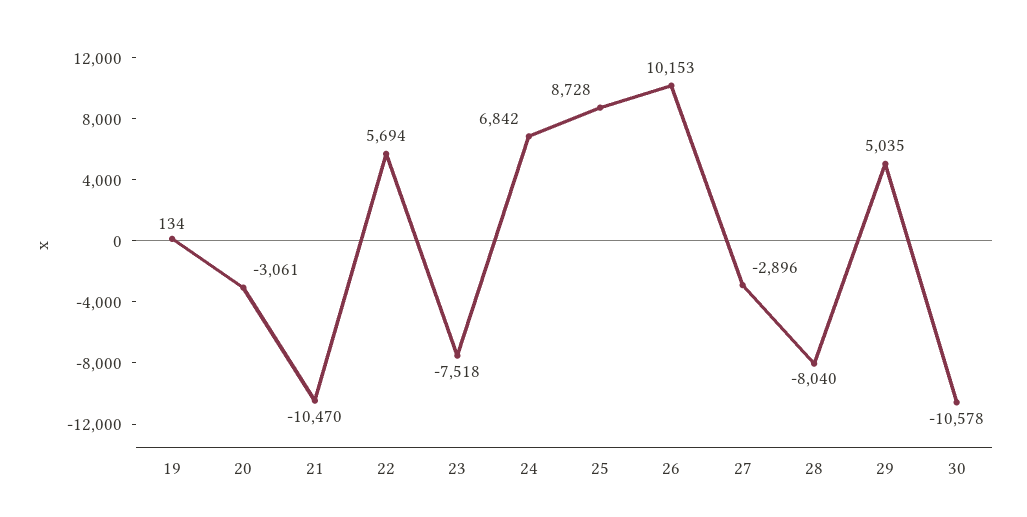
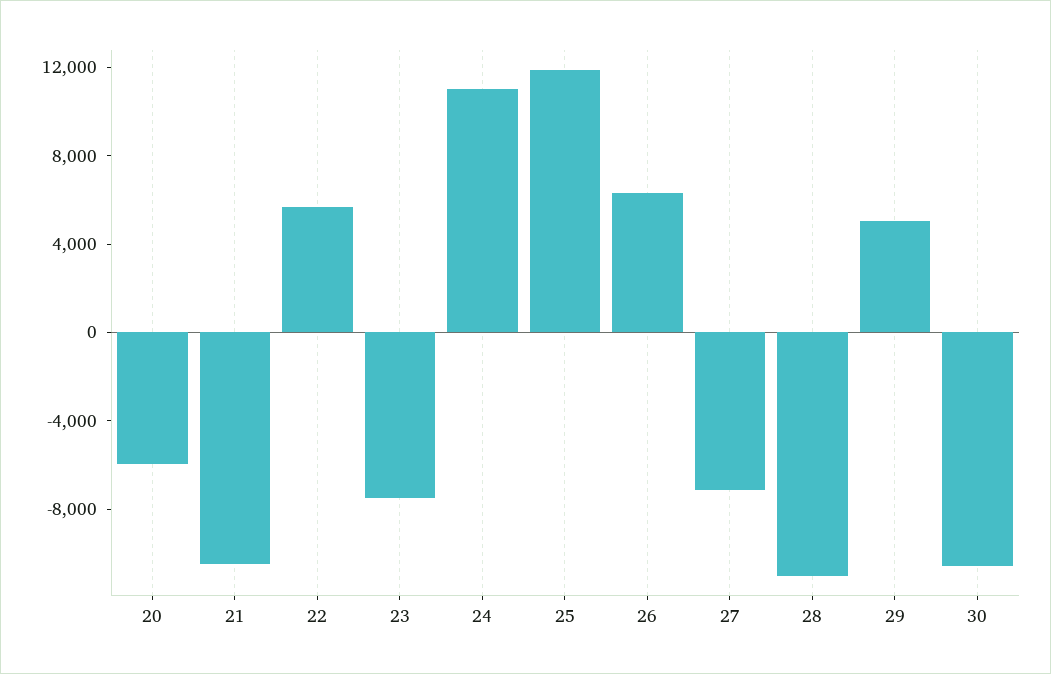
19: 134 -> none
20: -3061 -> -6000
24: 6842 -> 11000
25: 8728 -> 12000
26: 10153 -> 6000
27: -2896 -> -7000
28: -8040 -> -11000

